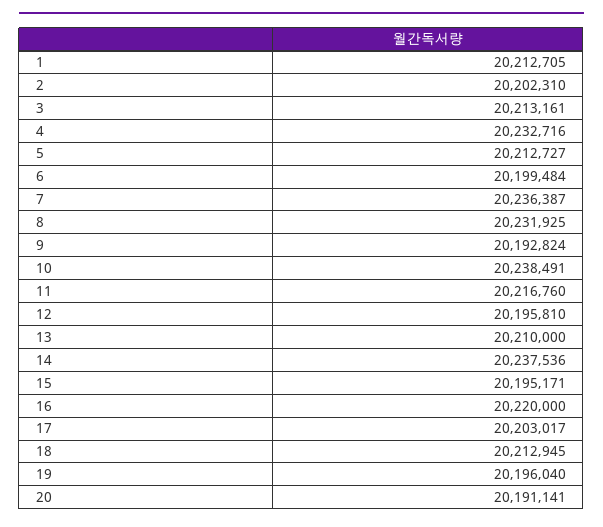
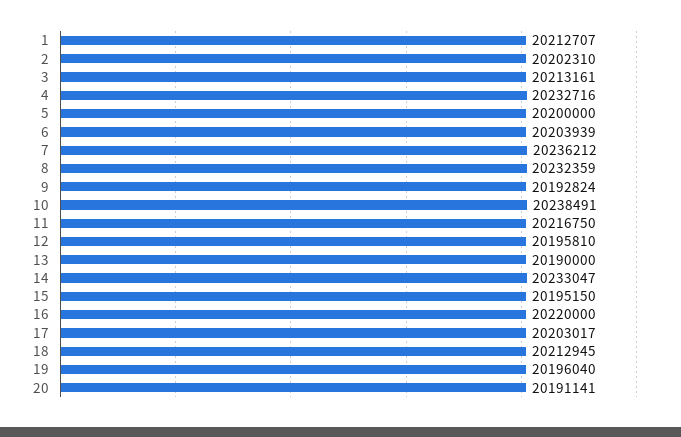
1: 20212705 -> 20212707
5: 20212727 -> 20200000
6: 20199484 -> 20203939
7: 20236387 -> 20236212
8: 20231925 -> 20232359
11: 20216760 -> 20216750
13: 20210000 -> 20190000
14: 20237536 -> 20233047
15: 20195171 -> 20195150

